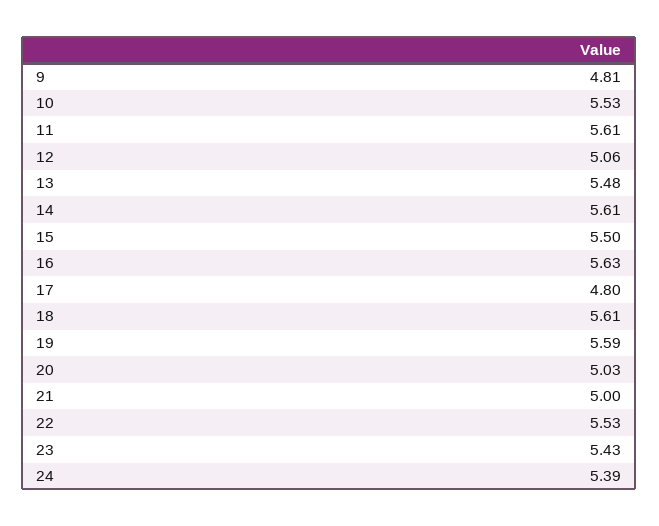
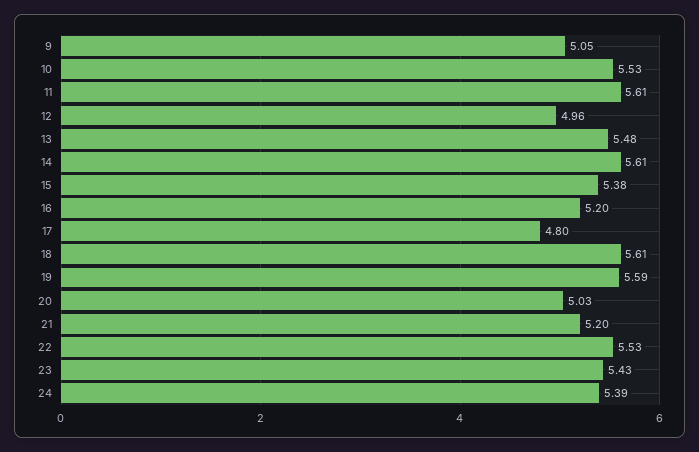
9: 4.81 -> 5.05
12: 5.06 -> 4.96
15: 5.5 -> 5.38
16: 5.63 -> 5.2
21: 5 -> 5.2

